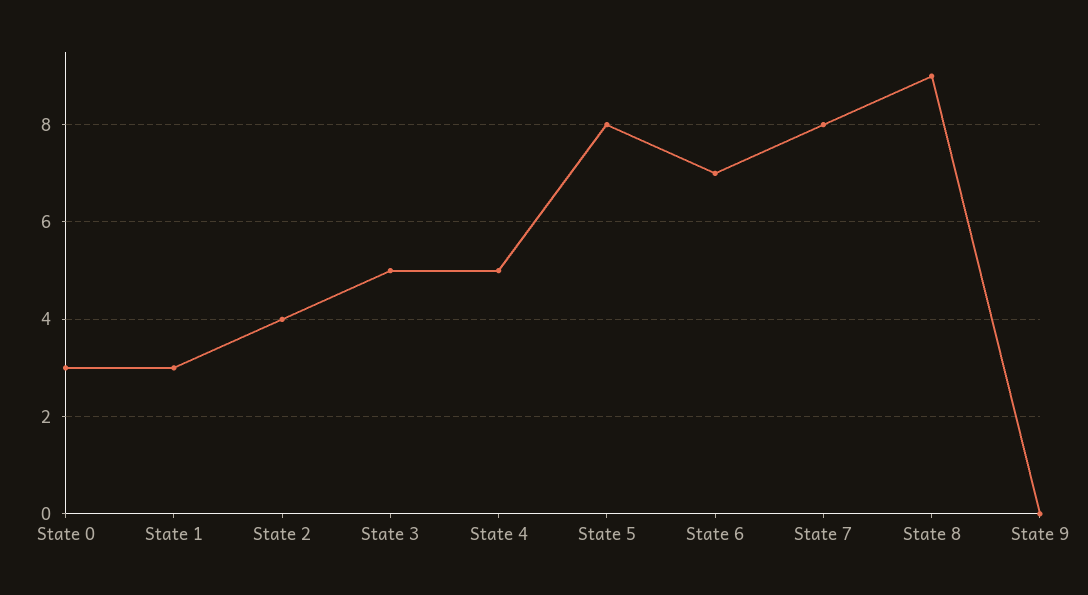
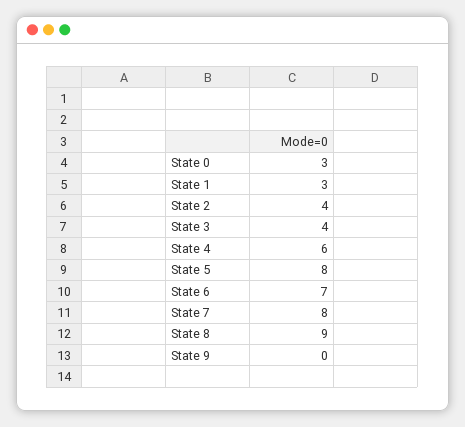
State 3: 5 -> 4
State 4: 5 -> 6

